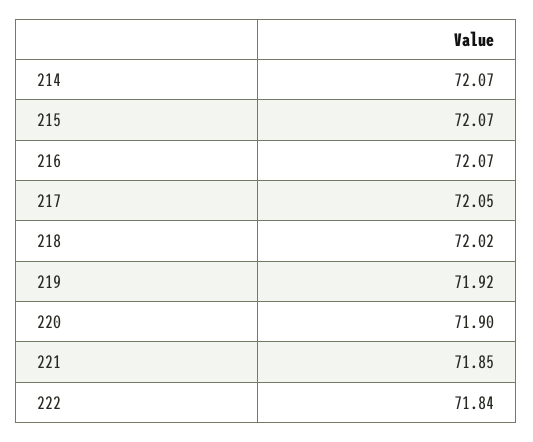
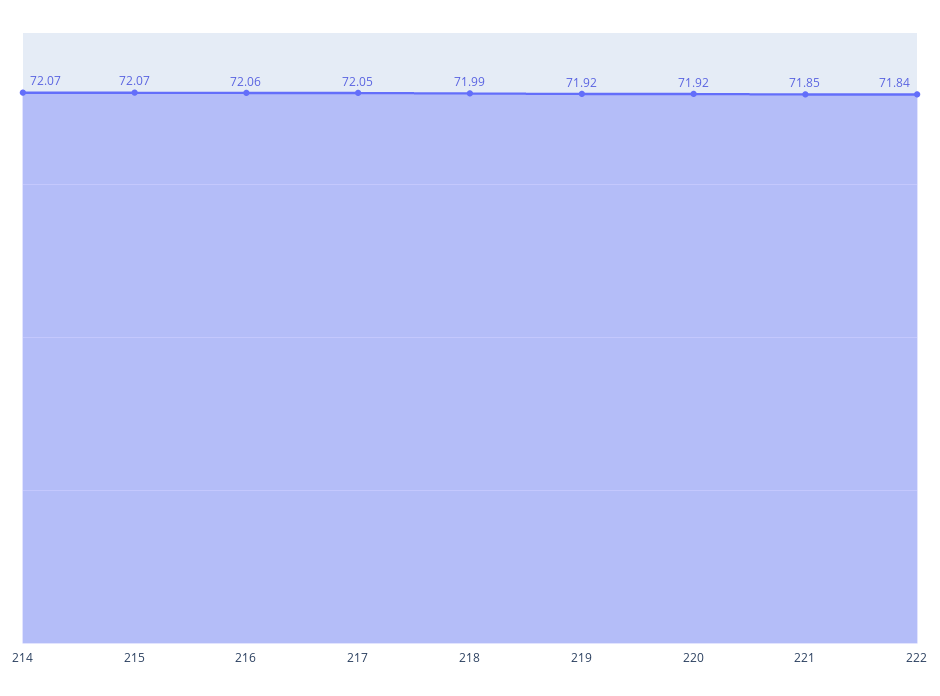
216: 72.07 -> 72.06
218: 72.02 -> 71.99
220: 71.9 -> 71.92

